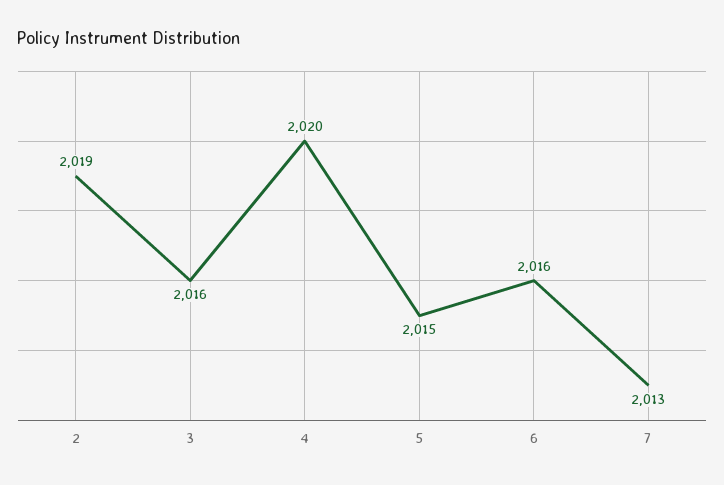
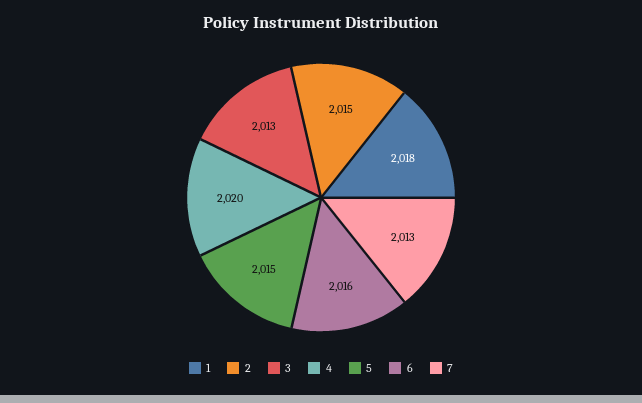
2: 2019 -> 2015
3: 2016 -> 2013
1: none -> 2018

